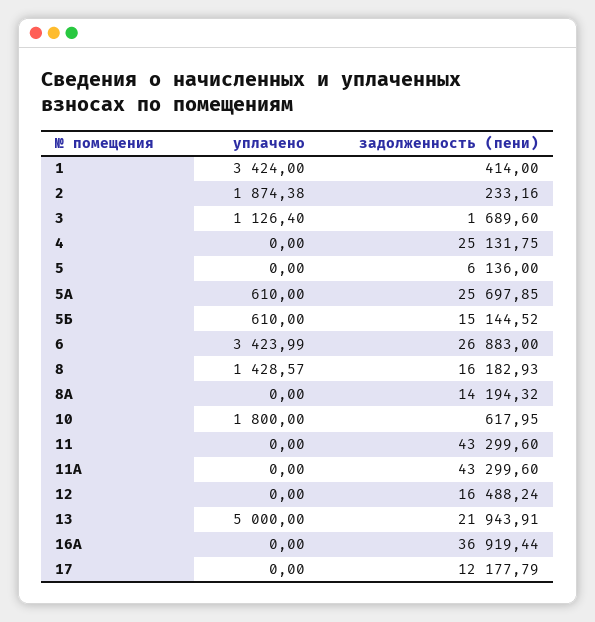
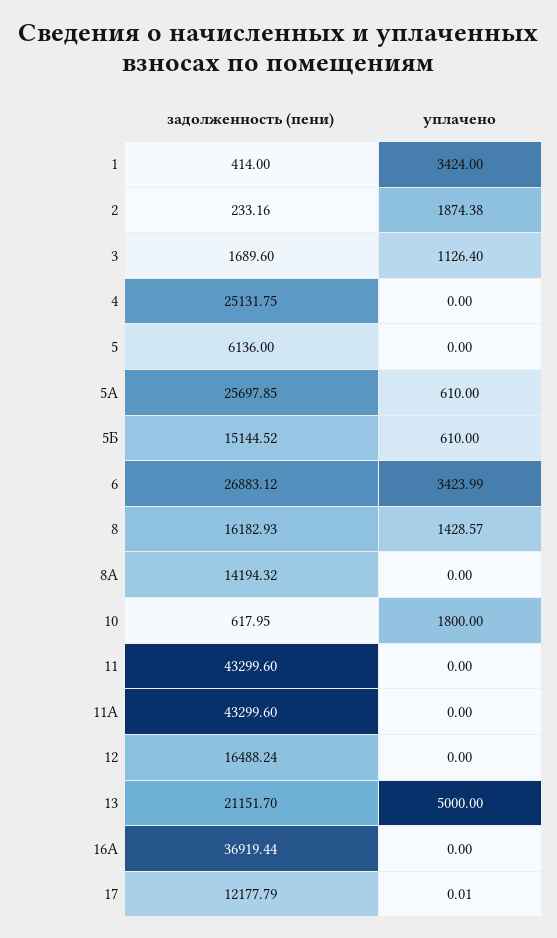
задолженность (пени), 6: 26883 -> 26883.12
задолженность (пени), 13: 21943.91 -> 21151.7
уплачено, 17: 0 -> 0.01

